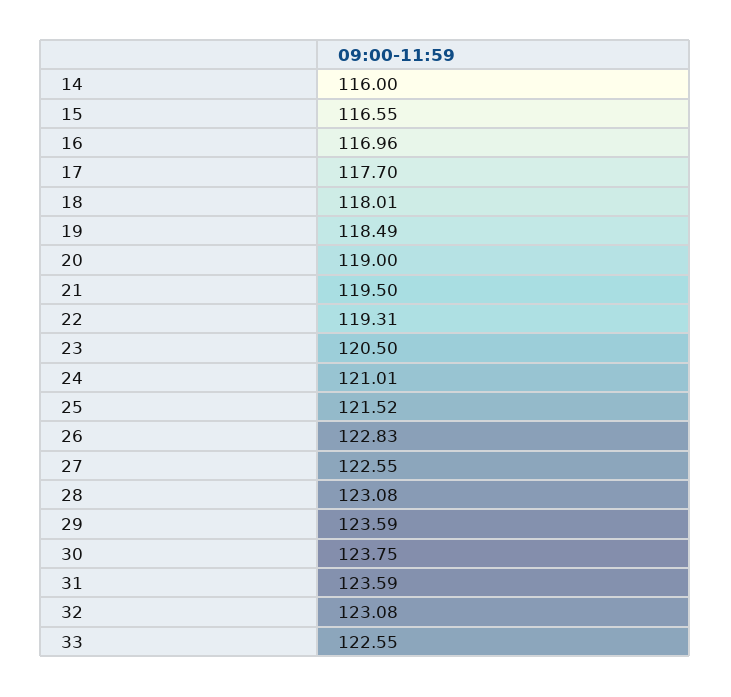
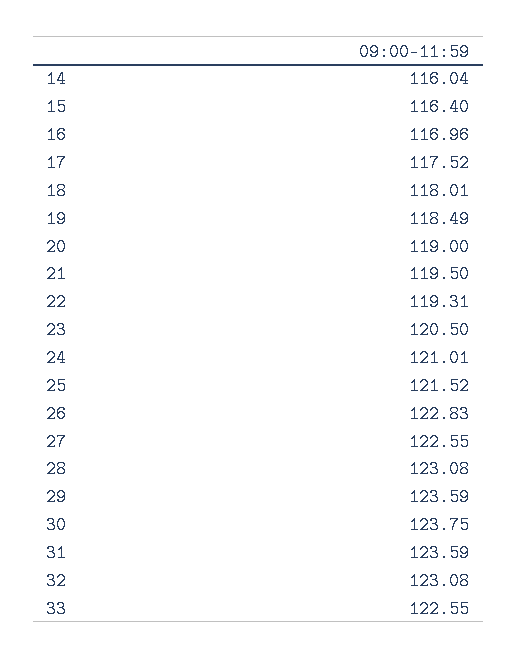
14: 116 -> 116.04
15: 116.55 -> 116.4
17: 117.7 -> 117.52

